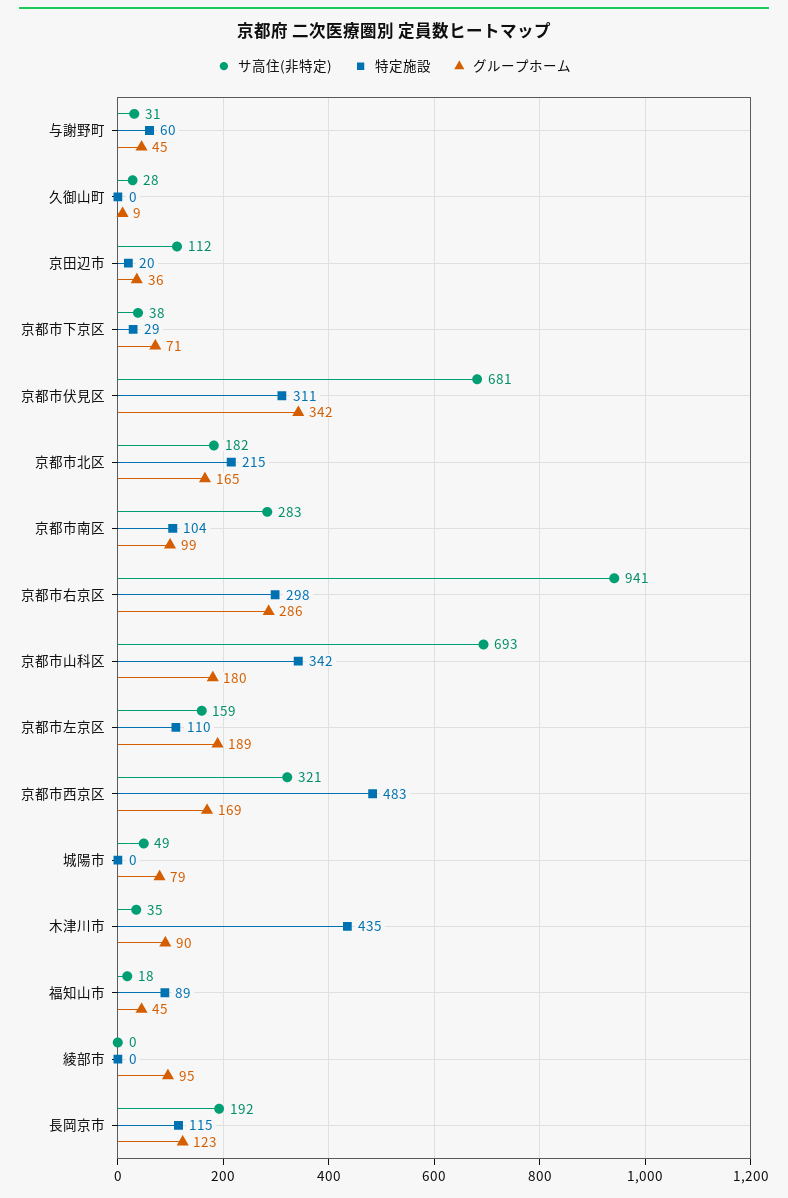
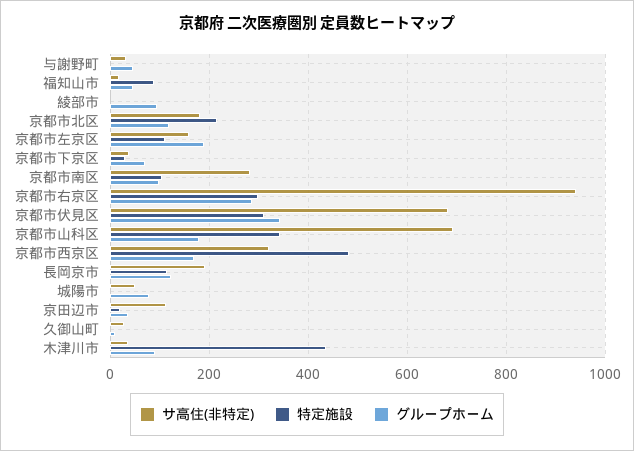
特定施設, 与謝野町: 60 -> 0
グループホーム, 京都市北区: 165 -> 120

